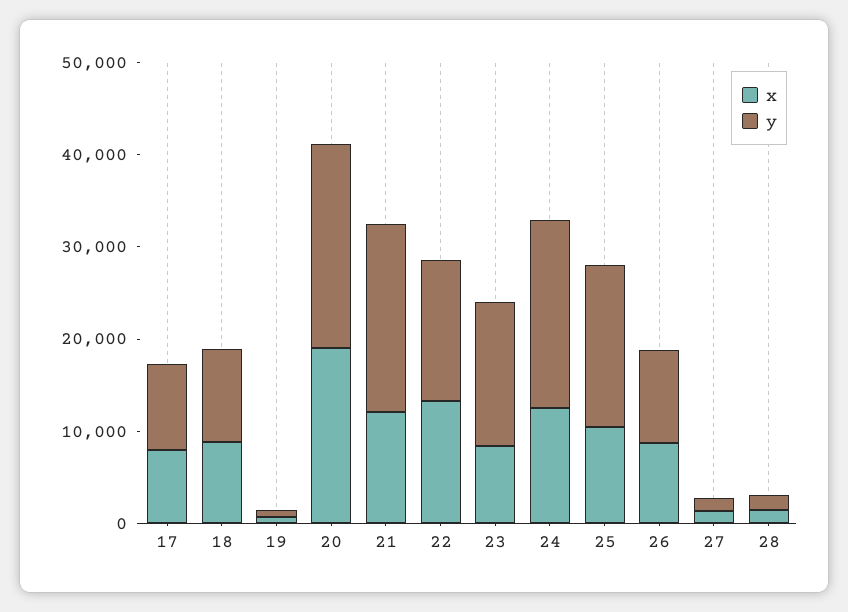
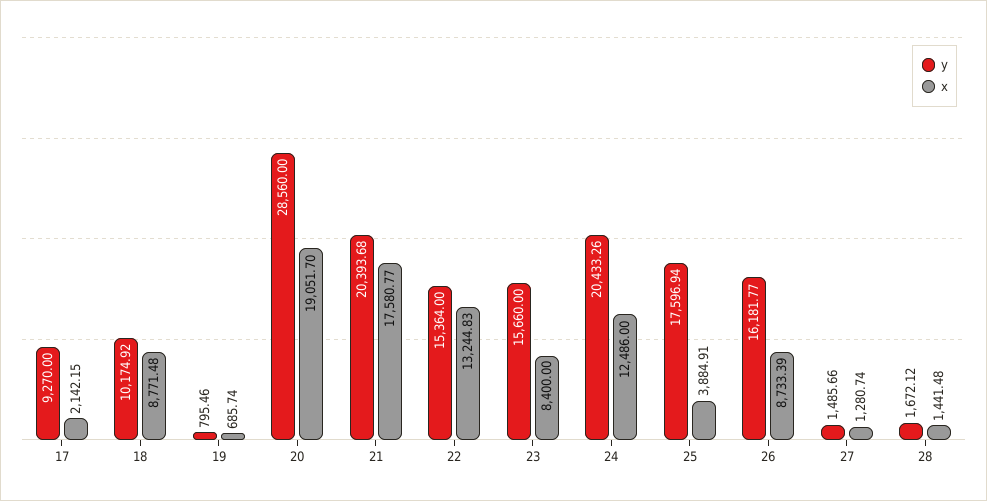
x, 17: 8000 -> 2142.15
y, 20: 22000 -> 28560
x, 21: 12000 -> 17580.77
x, 25: 10000 -> 3884.91
y, 26: 10000 -> 16181.77

